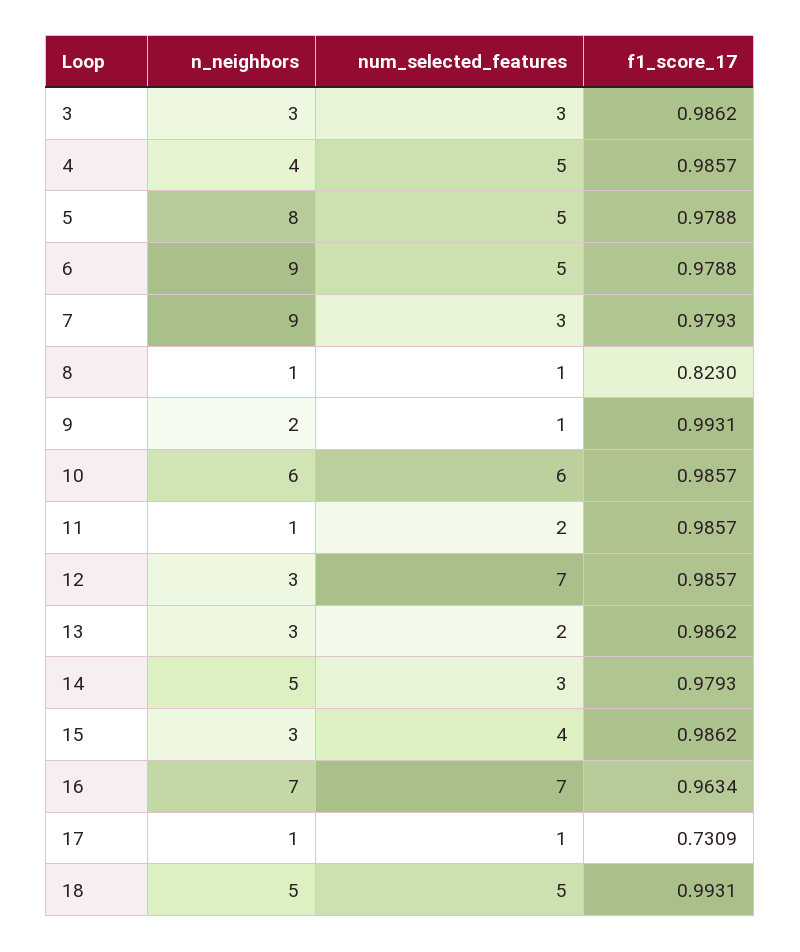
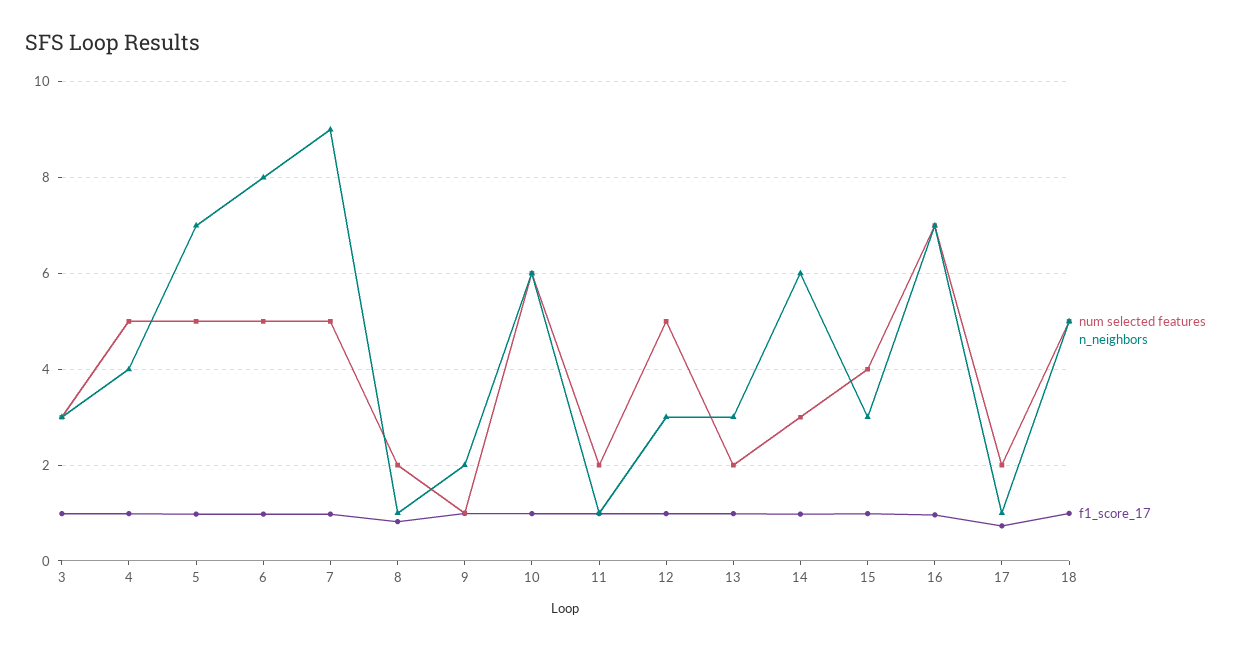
n_neighbors, 5: 8 -> 7
n_neighbors, 6: 9 -> 8
num_selected_features, 7: 3 -> 5
num_selected_features, 8: 1 -> 2
num_selected_features, 12: 7 -> 5
n_neighbors, 14: 5 -> 6
num_selected_features, 17: 1 -> 2

